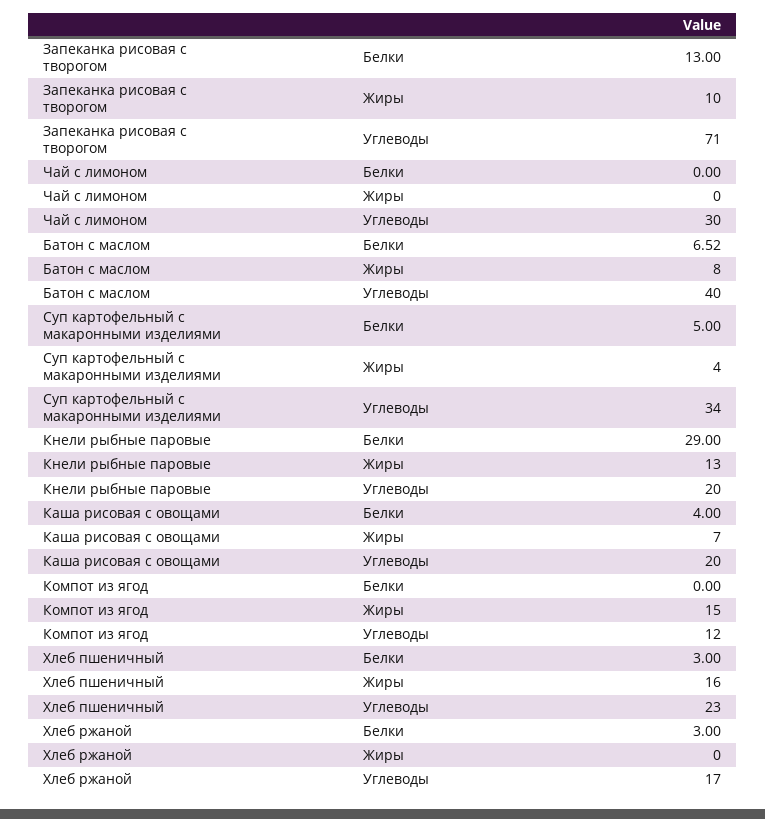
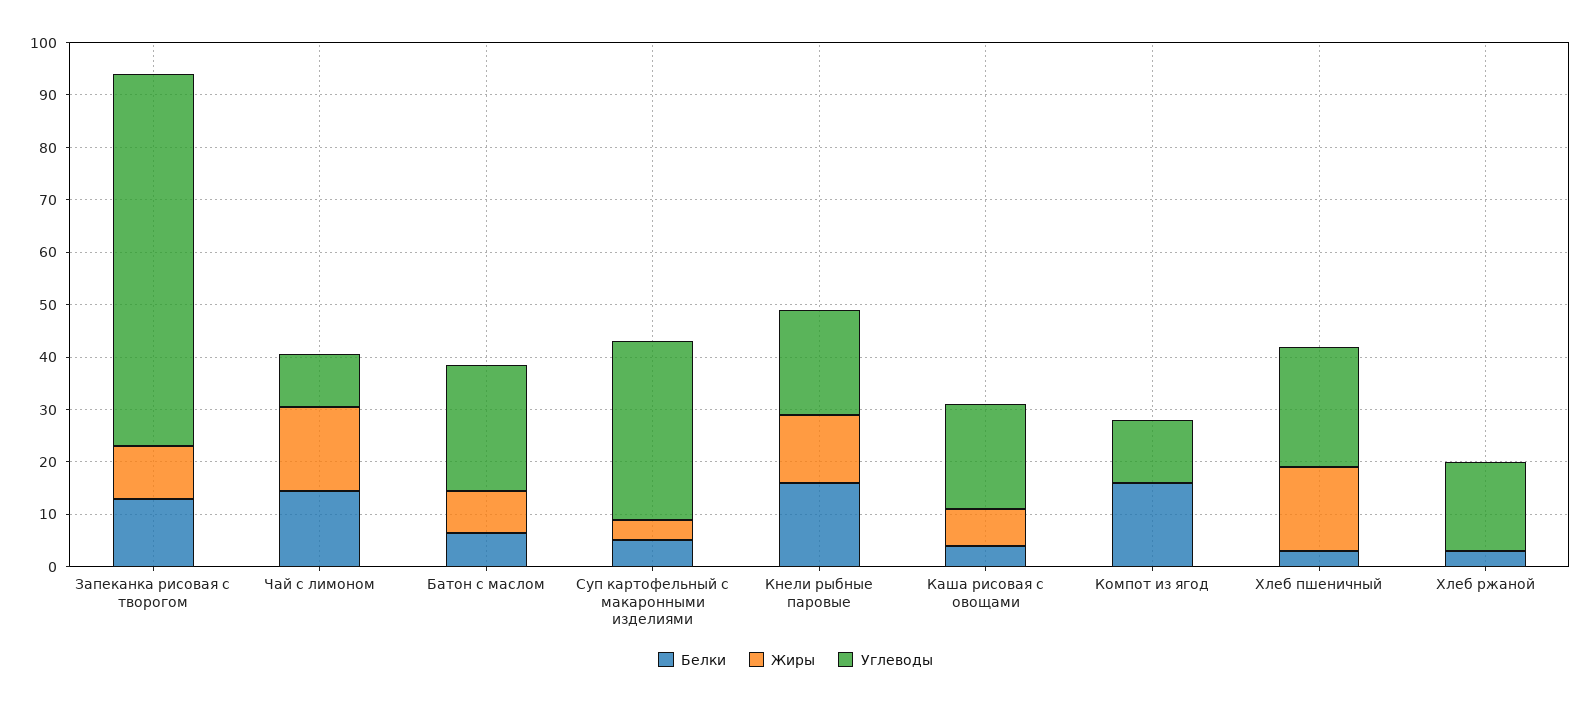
Белки, Чай с лимоном: 0 -> 14
Жиры, Чай с лимоном: 0 -> 16
Углеводы, Чай с лимоном: 30 -> 10
Углеводы, Батон с маслом: 40 -> 24
Белки, Кнели рыбные паровые: 29 -> 16
Белки, Компот из ягод: 0 -> 16
Жиры, Компот из ягод: 15 -> 0

